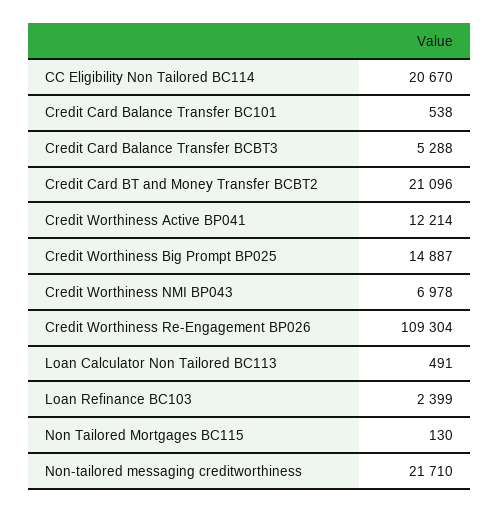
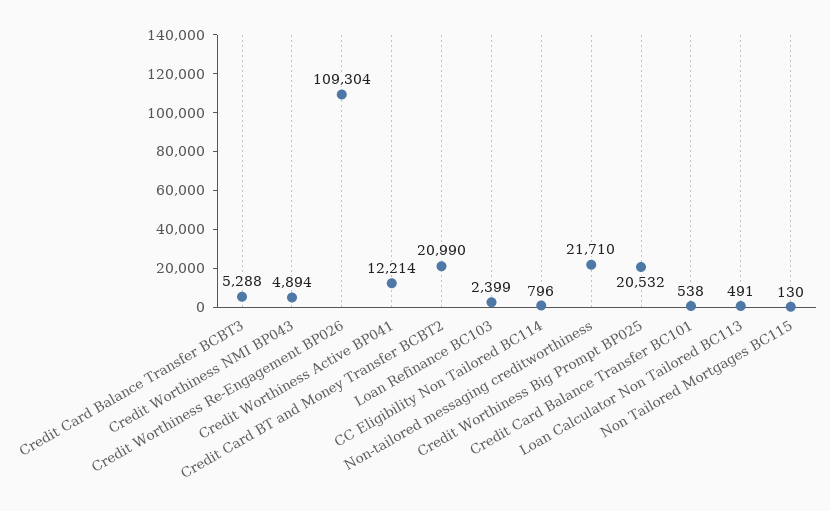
CC Eligibility Non Tailored BC114: 20670 -> 796
Credit Card BT and Money Transfer BCBT2: 21096 -> 20990
Credit Worthiness Big Prompt BP025: 14887 -> 20532
Credit Worthiness NMI BP043: 6978 -> 4894

